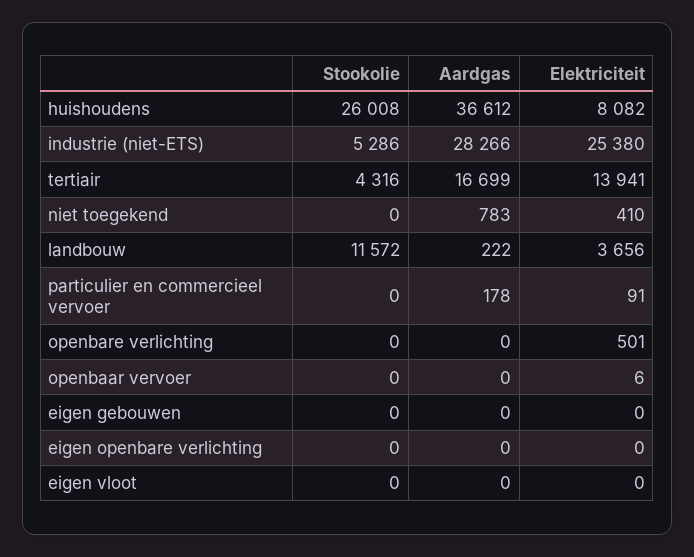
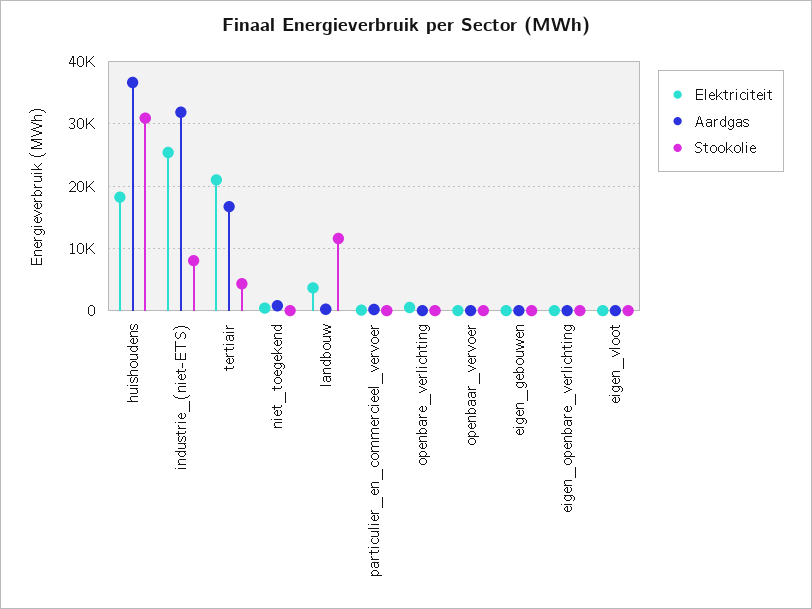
Stookolie, huishoudens: 26008 -> 31000
Elektriciteit, huishoudens: 8082 -> 18000
Stookolie, industrie (niet-ETS): 5286 -> 8000
Aardgas, industrie (niet-ETS): 28266 -> 32000
Elektriciteit, tertiair: 13941 -> 21000

